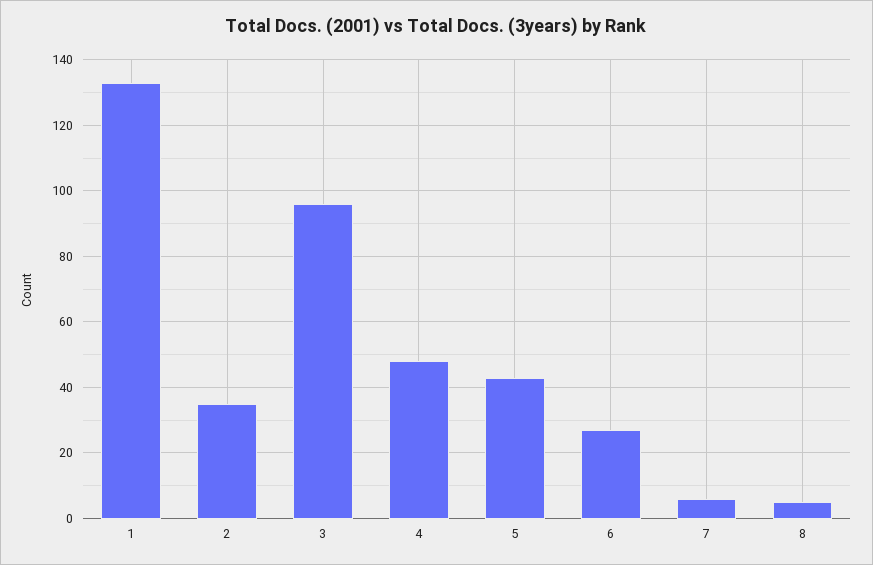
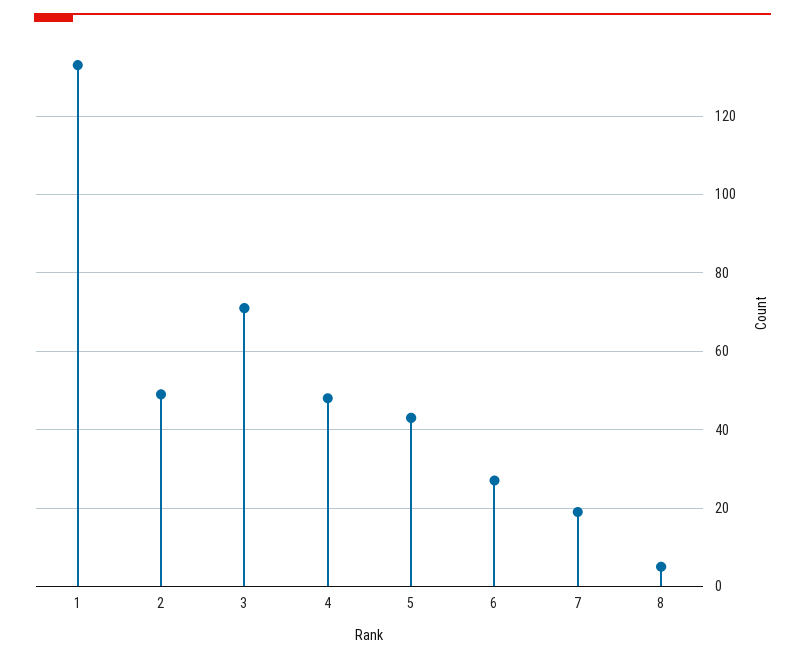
2: 35 -> 50
3: 95 -> 70
7: 5 -> 20

